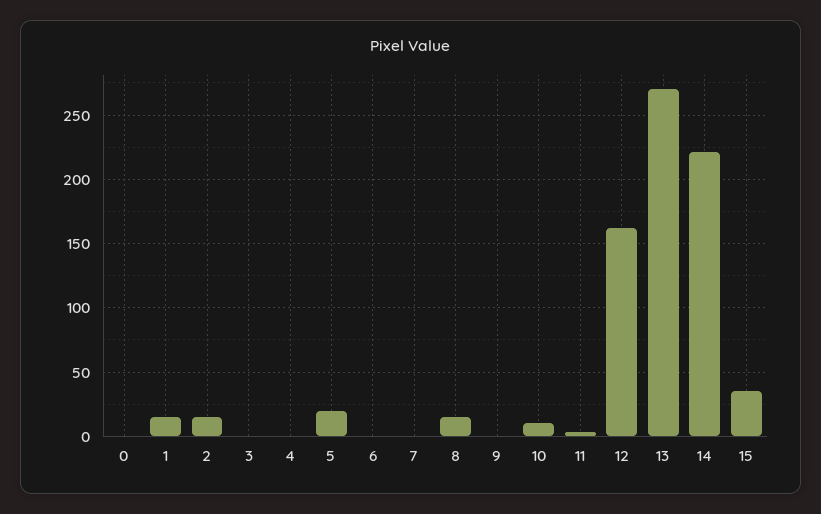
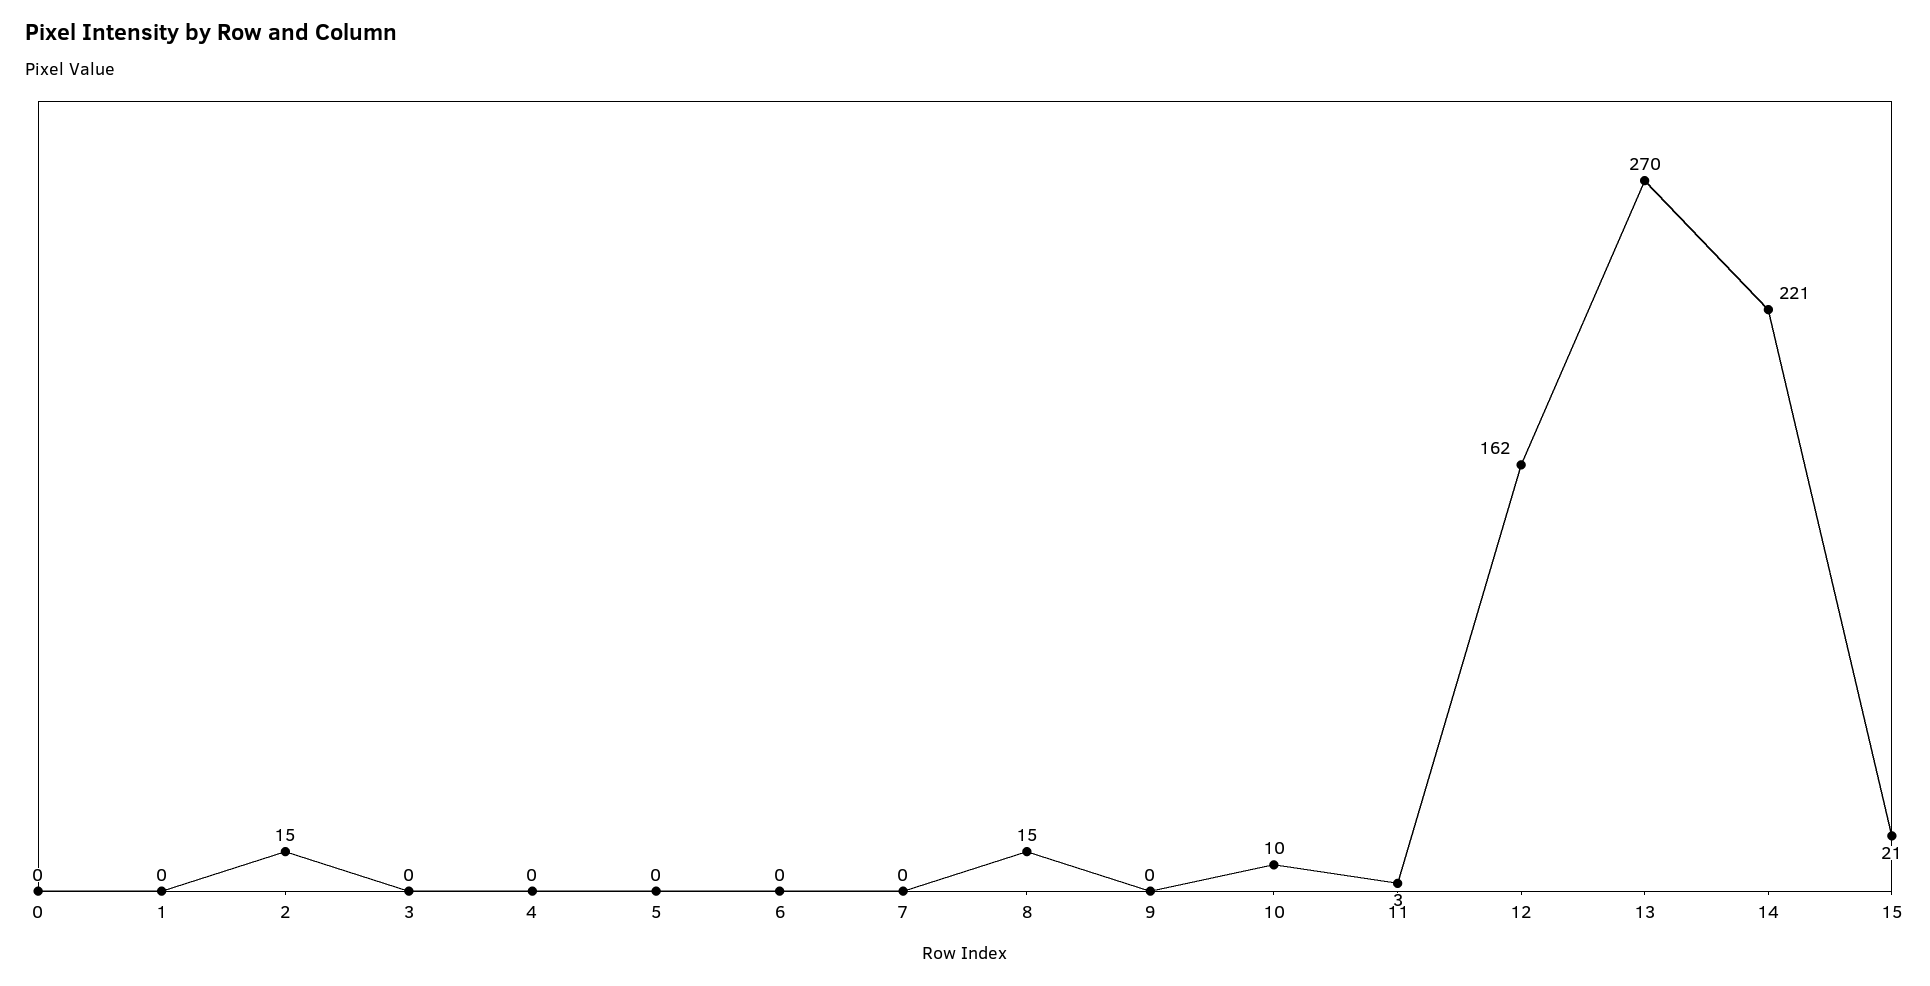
1: 15 -> 0
5: 20 -> 0
15: 35 -> 21

